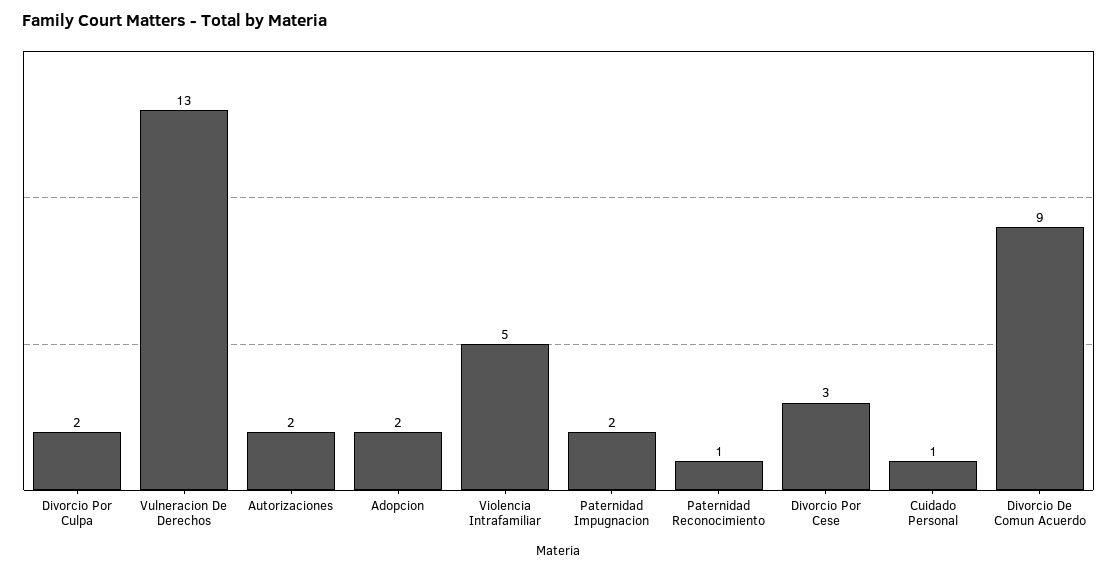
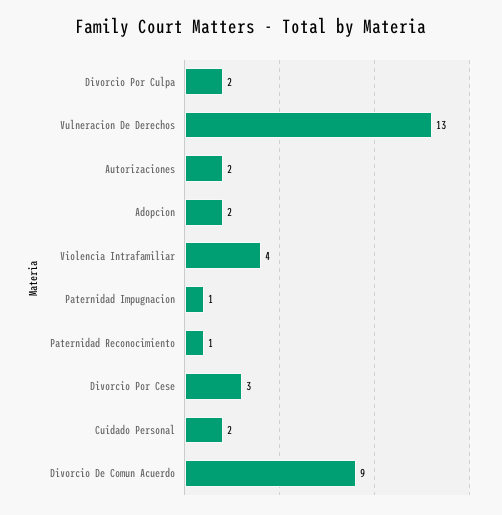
Violencia Intrafamiliar: 5 -> 4
Paternidad Impugnacion: 2 -> 1
Cuidado Personal: 1 -> 2

